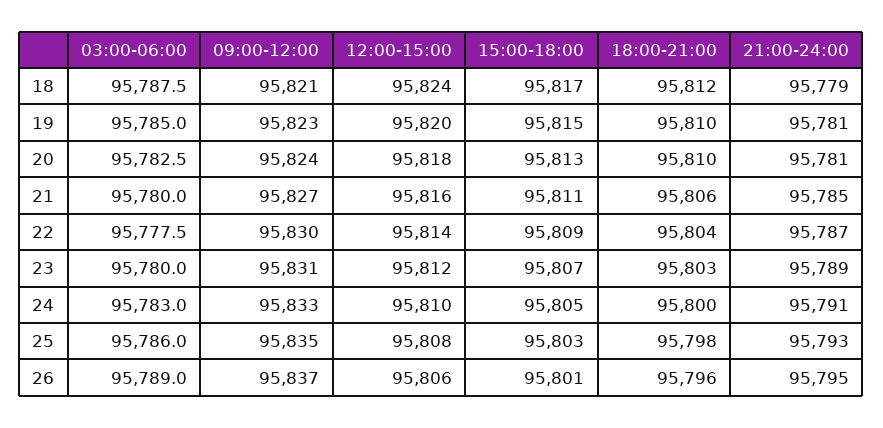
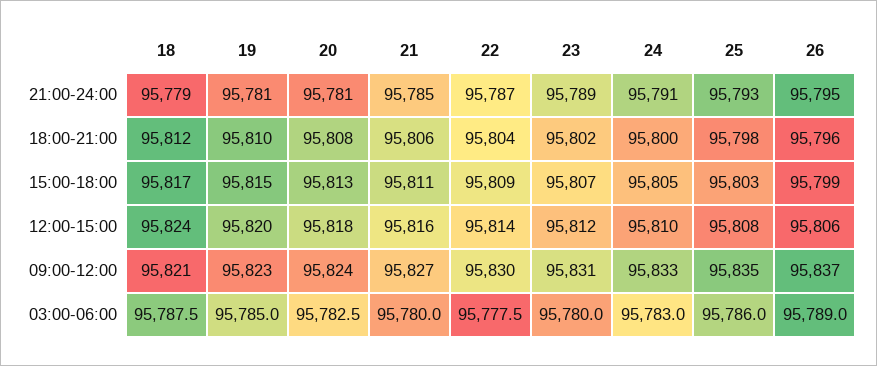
18:00-21:00, 20: 95810 -> 95808
18:00-21:00, 23: 95803 -> 95802
15:00-18:00, 26: 95801 -> 95799

